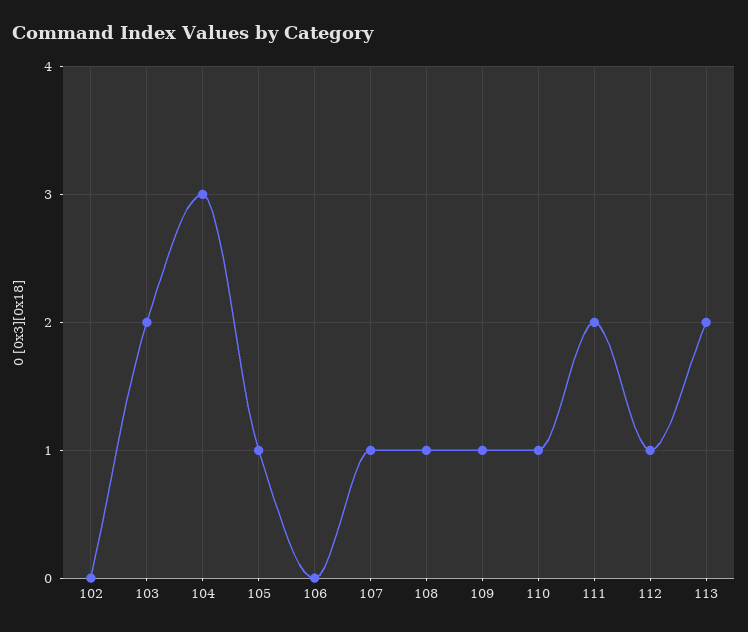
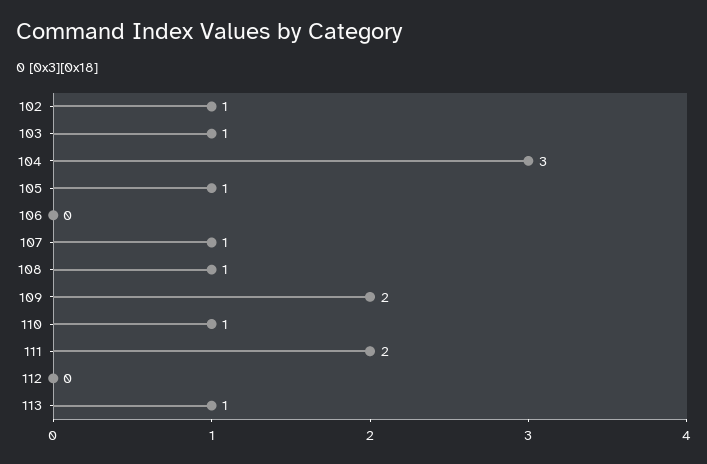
102: 0 -> 1
103: 2 -> 1
109: 1 -> 2
112: 1 -> 0
113: 2 -> 1

